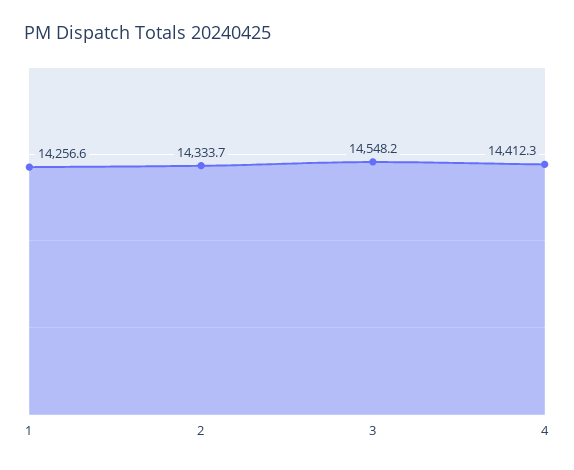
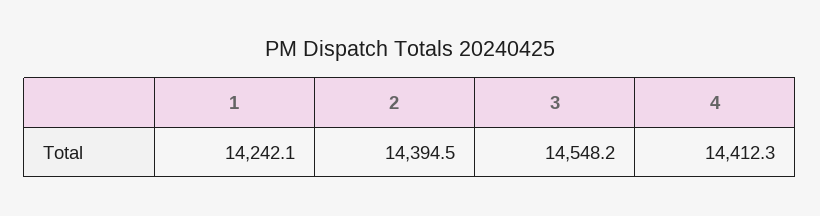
1: 14256.6 -> 14242.1
2: 14333.7 -> 14394.5

